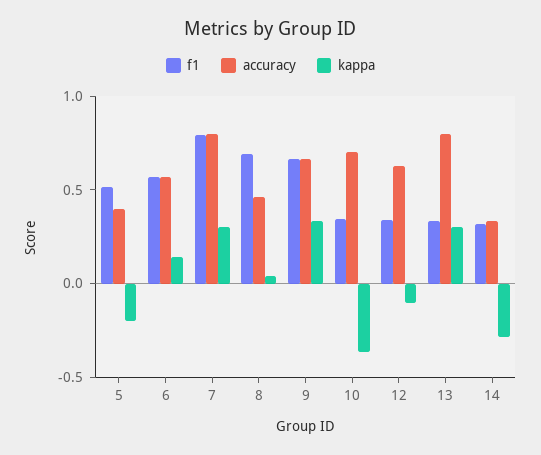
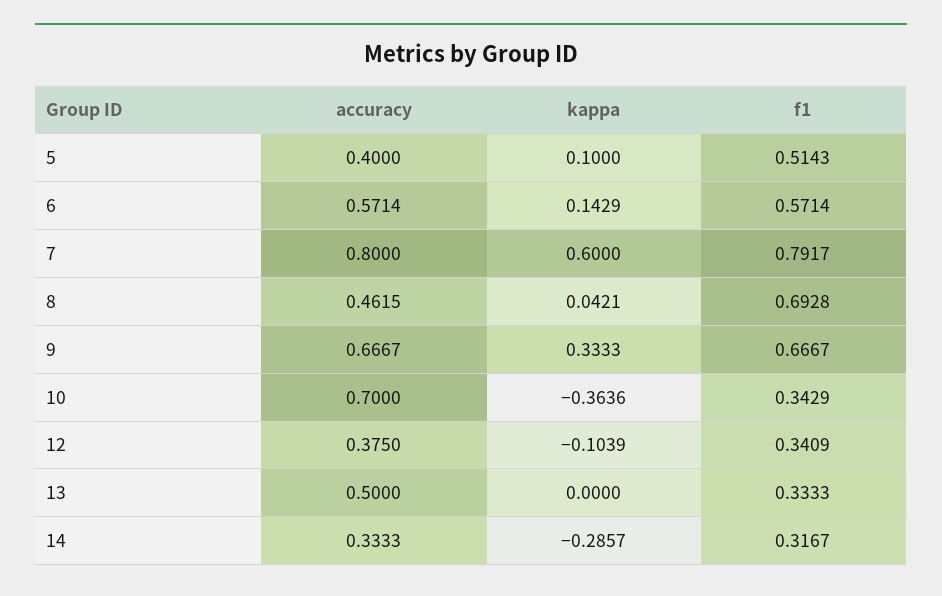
kappa, 5: -0.2 -> 0.1
kappa, 7: 0.3 -> 0.6
accuracy, 12: 0.6 -> 0.375
accuracy, 13: 0.8 -> 0.5
kappa, 13: 0.3 -> 0

